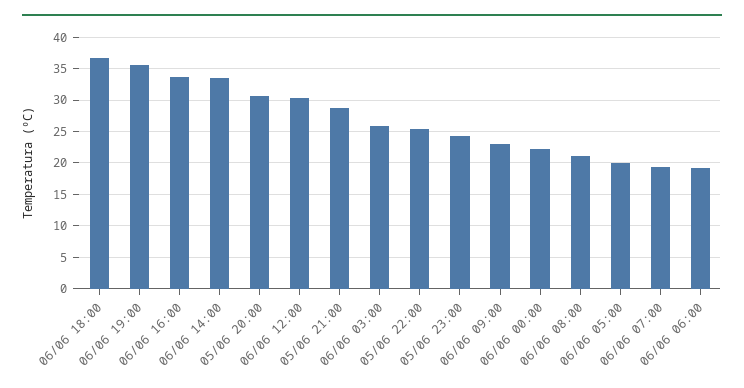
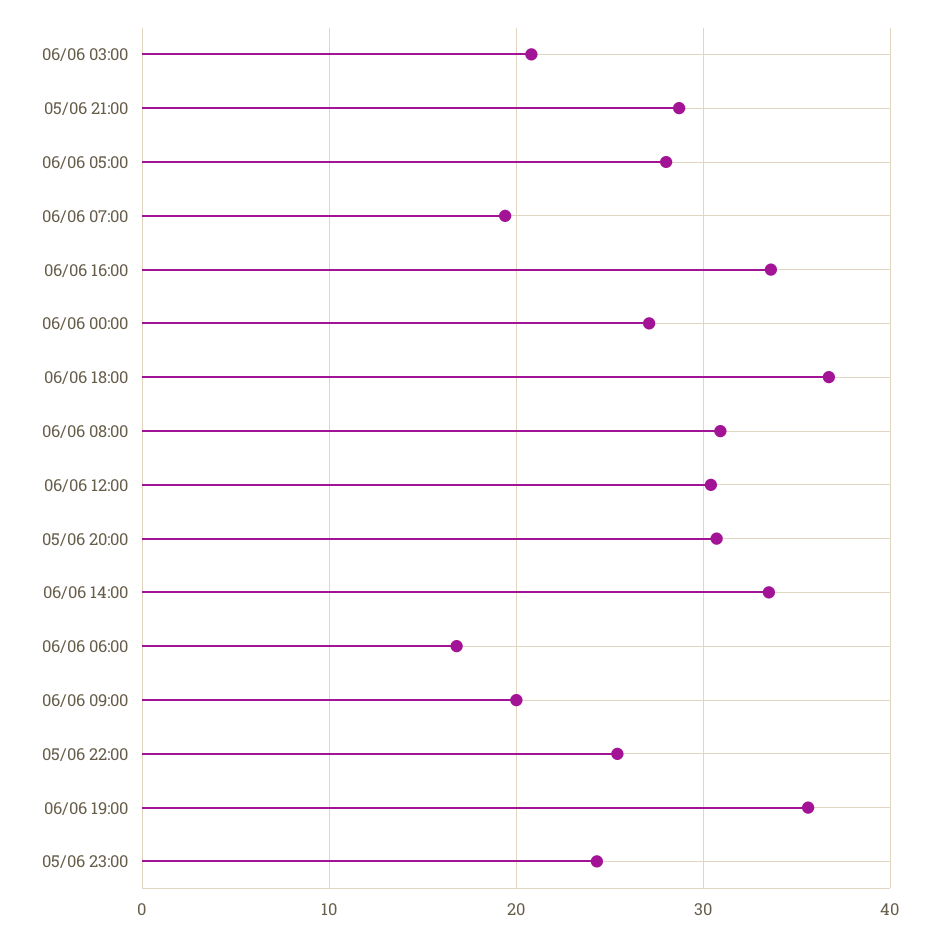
06/06 03:00: 26 -> 21
06/06 09:00: 23 -> 20
06/06 00:00: 22 -> 27
06/06 08:00: 21 -> 31
06/06 05:00: 20 -> 28
06/06 06:00: 19 -> 17

